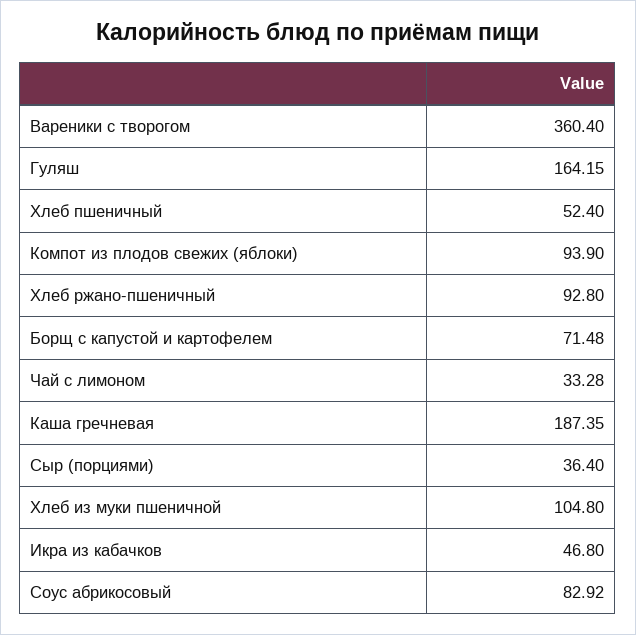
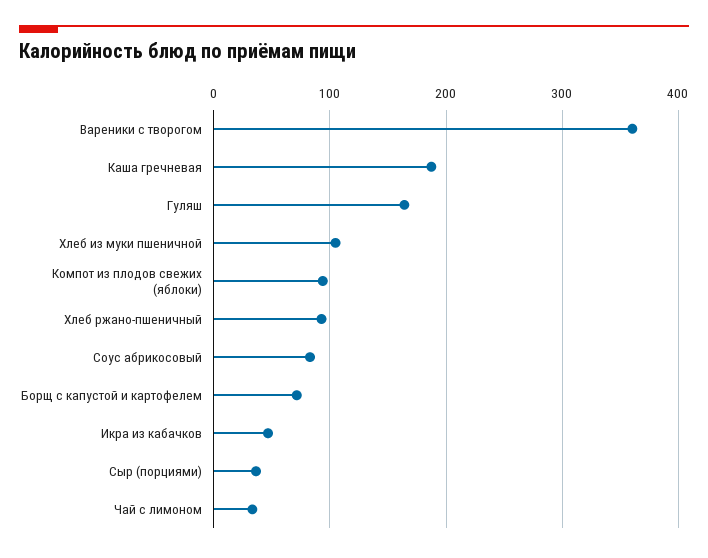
Хлеб пшеничный: 52.4 -> none

